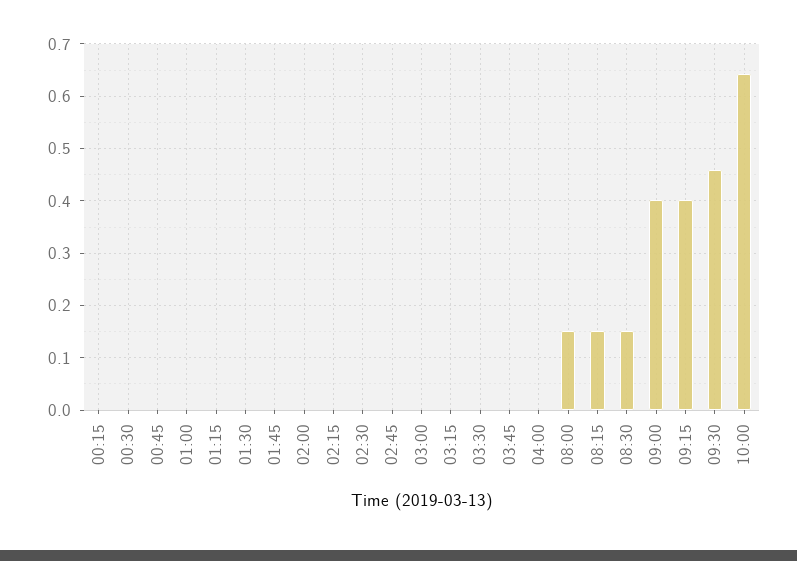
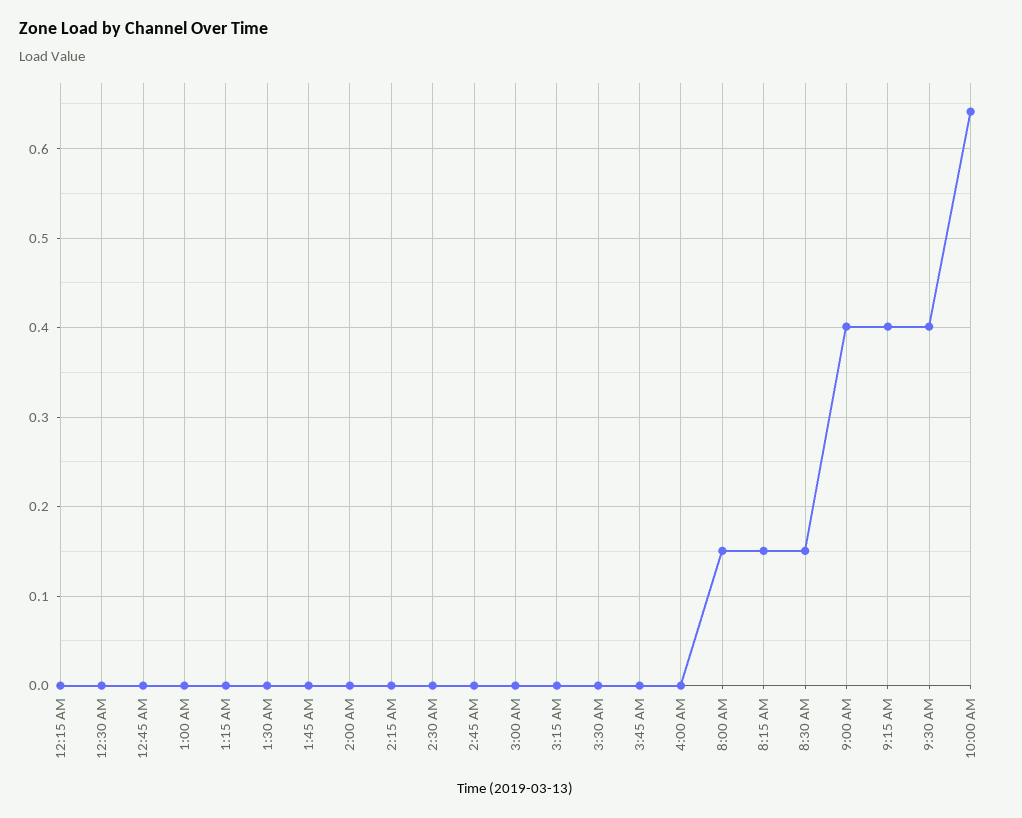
09:30: 0.46 -> 0.4

